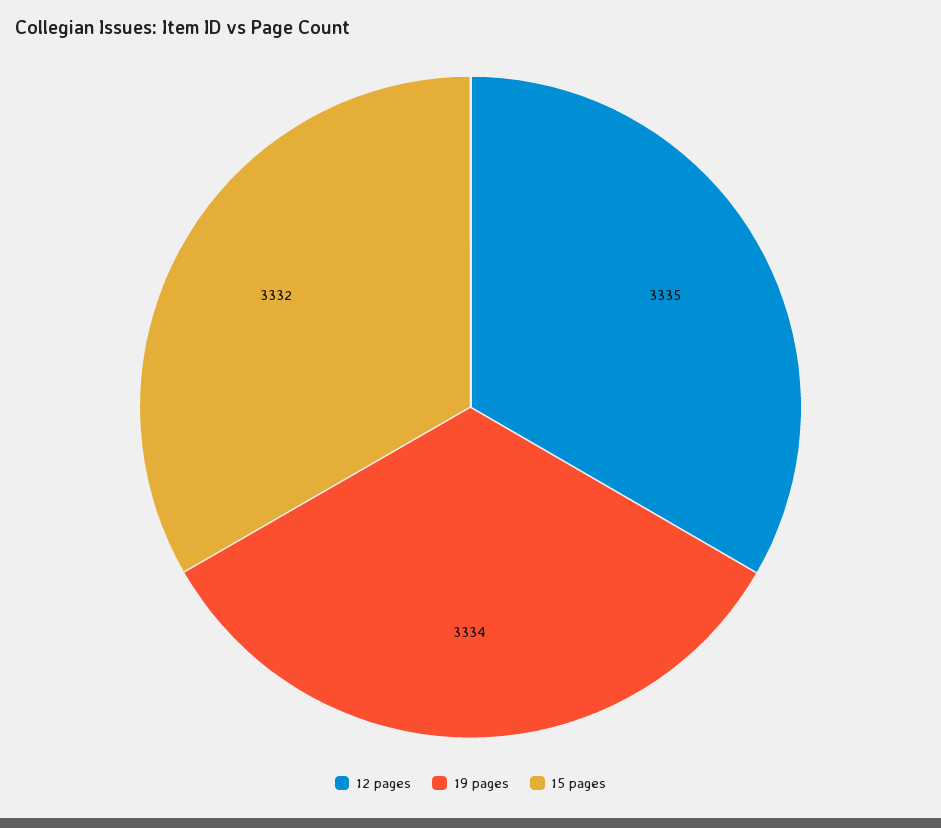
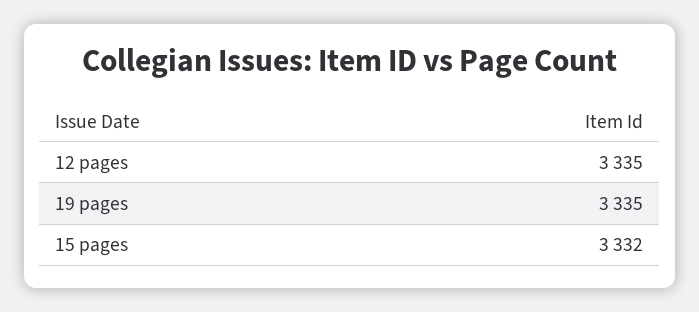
19 pages: 3334 -> 3335

